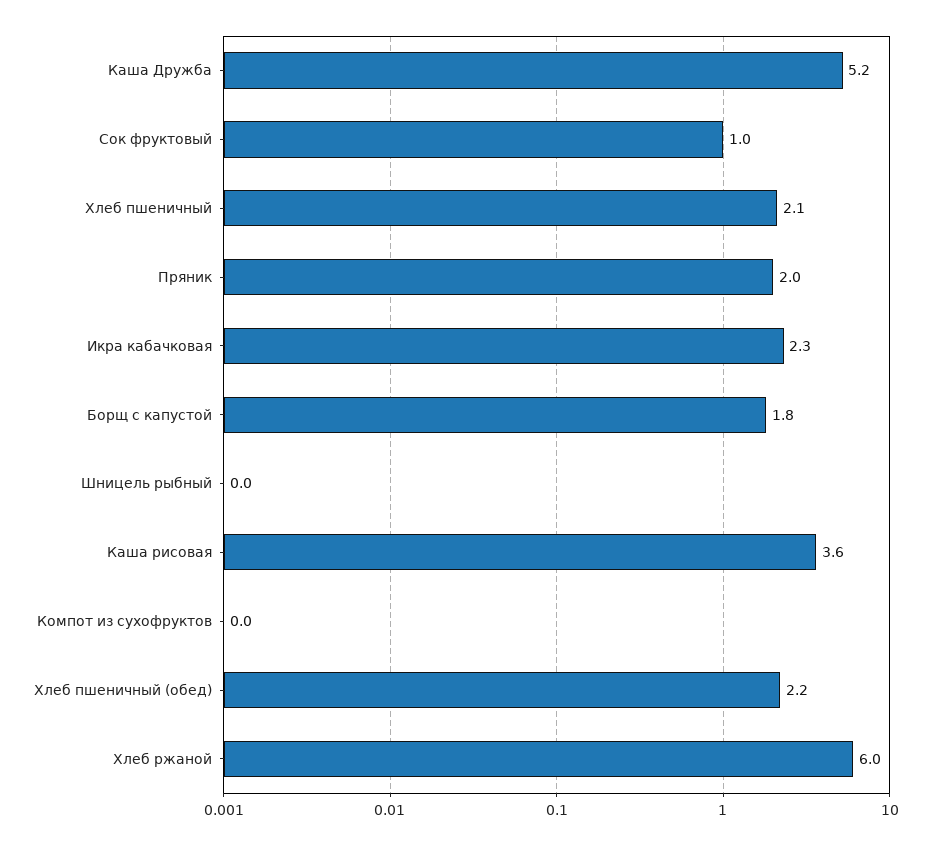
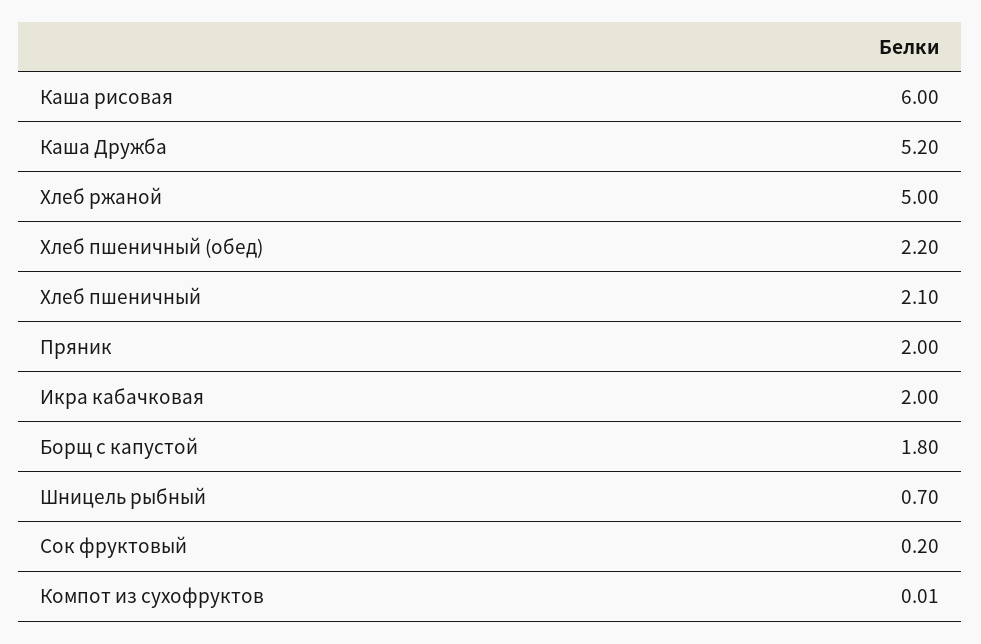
Сок фруктовый: 1 -> 0.2
Икра кабачковая: 2.3 -> 2
Шницель рыбный: 0 -> 0.7
Каша рисовая: 3.6 -> 6
Хлеб ржаной: 6 -> 5

